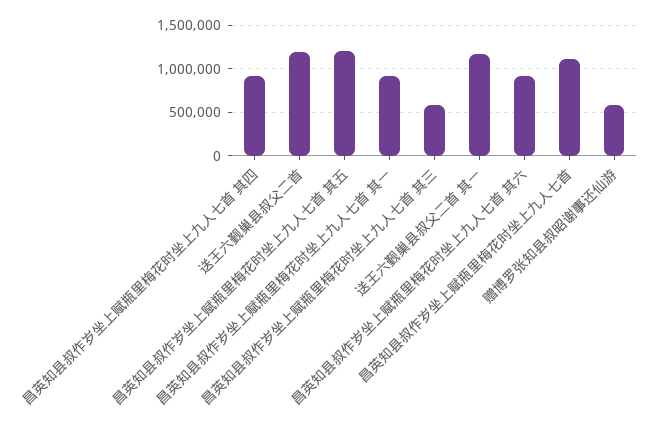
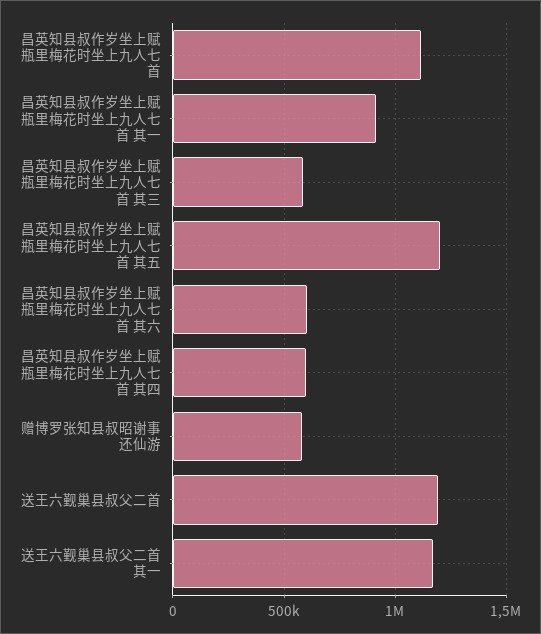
昌英知县叔作岁坐上赋瓶里梅花时坐上九人七首 其四: 900000 -> 600000
昌英知县叔作岁坐上赋瓶里梅花时坐上九人七首 其六: 900000 -> 600000

